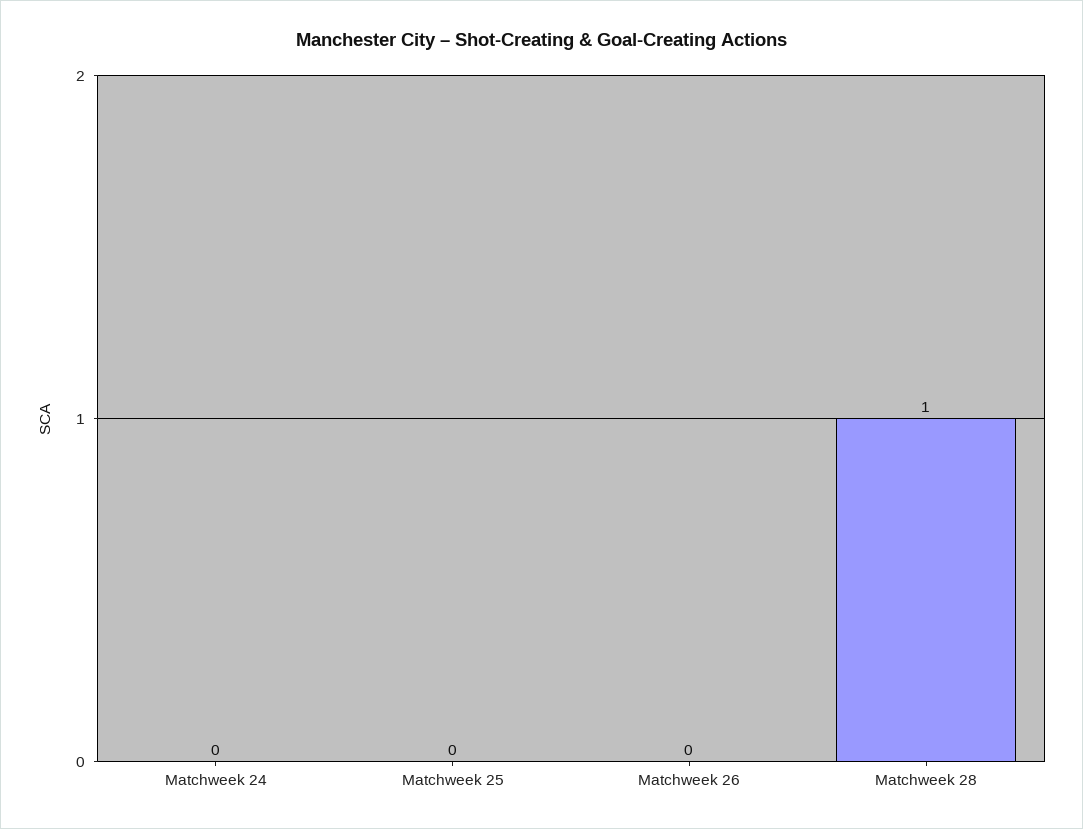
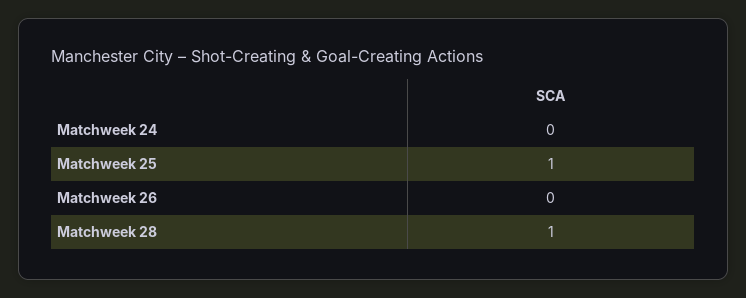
Matchweek 25: 0 -> 1

